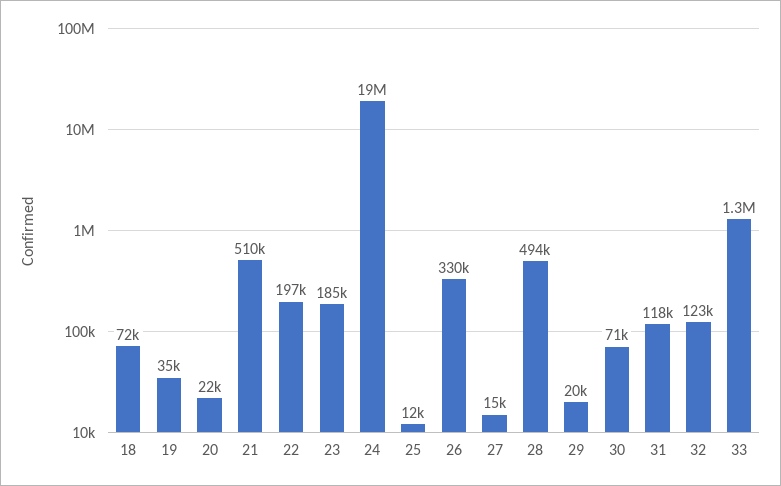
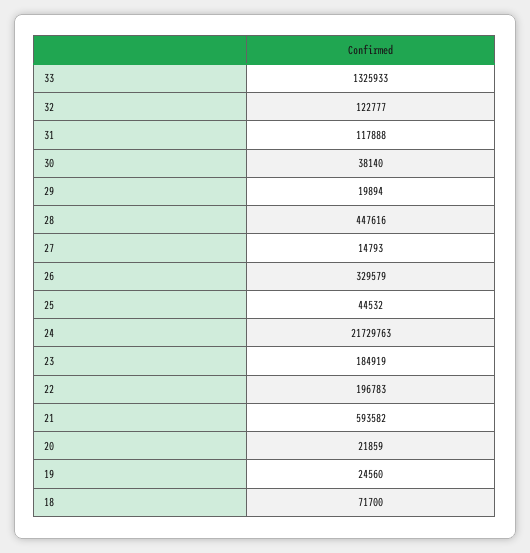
19: 35000 -> 24560
21: 510000 -> 593582
24: 19000000 -> 21729763
25: 12000 -> 44532
28: 494000 -> 447616
30: 71000 -> 38140

